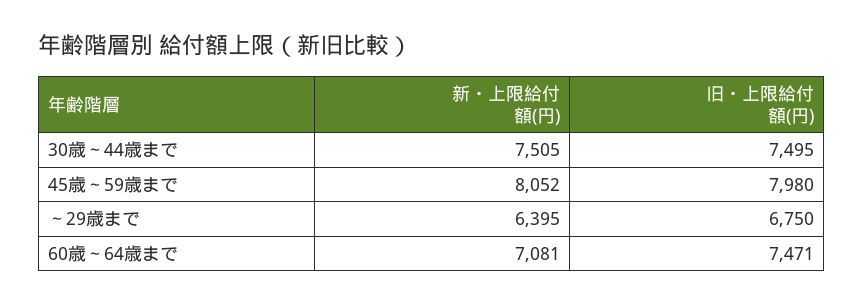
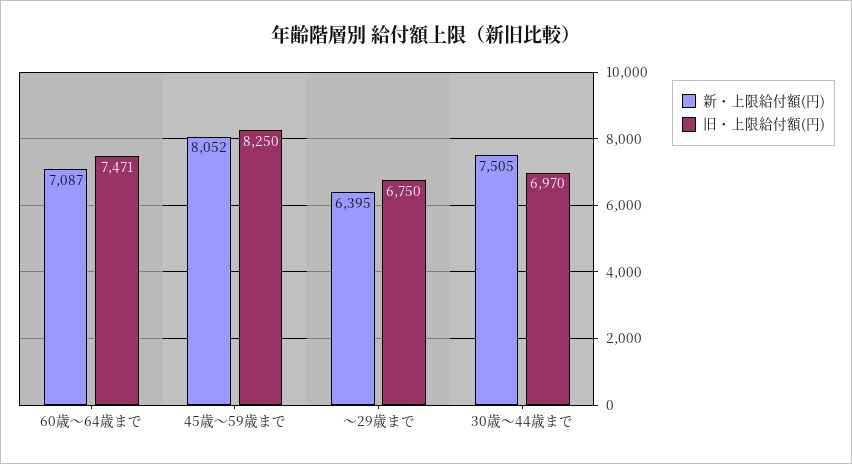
旧・上限給付額(円), 30歳～44歳まで: 7495 -> 6970
旧・上限給付額(円), 45歳～59歳まで: 7980 -> 8250
新・上限給付額(円), 60歳～64歳まで: 7081 -> 7087

